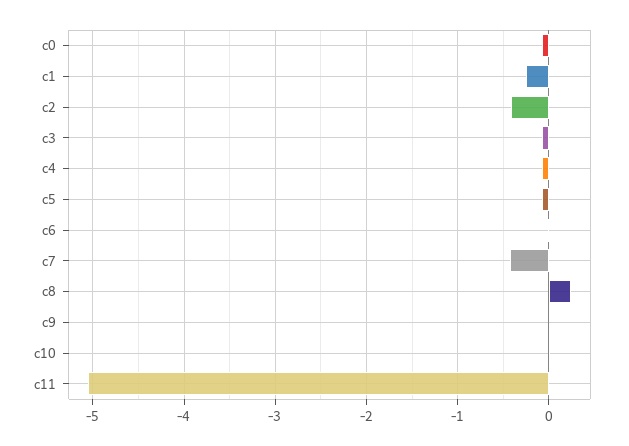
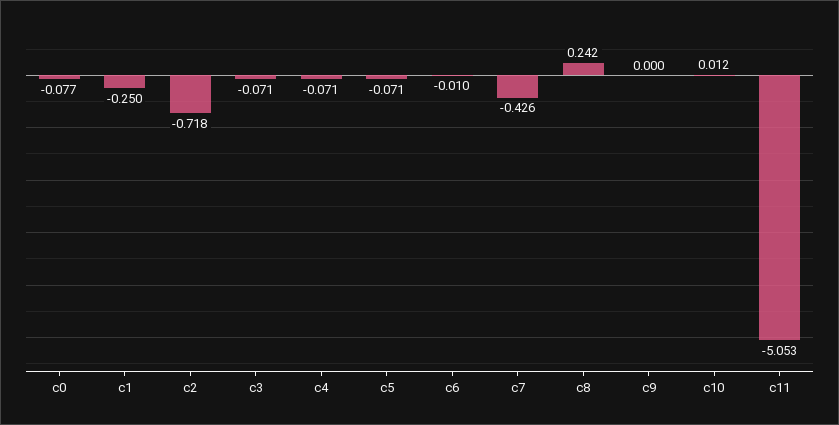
c2: -0.4 -> -0.718

